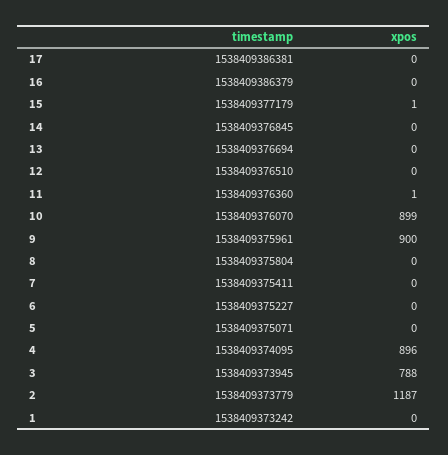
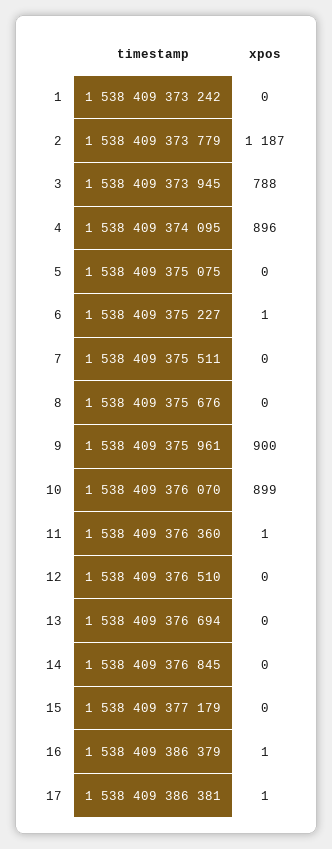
xpos, 17: 0 -> 1
xpos, 16: 0 -> 1
xpos, 15: 1 -> 0
timestamp, 8: 1538409375804 -> 1538409375676
timestamp, 7: 1538409375411 -> 1538409375511
xpos, 6: 0 -> 1
timestamp, 5: 1538409375071 -> 1538409375075

